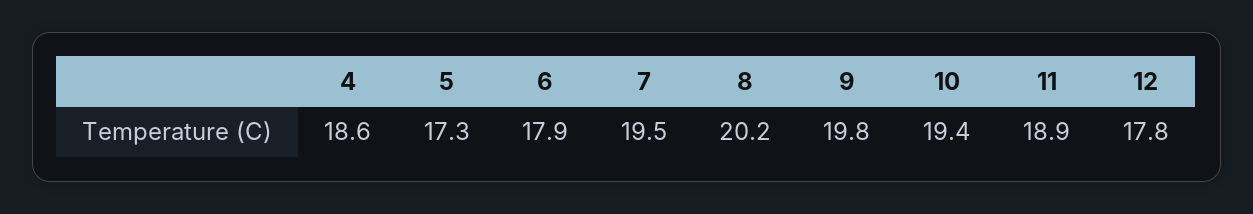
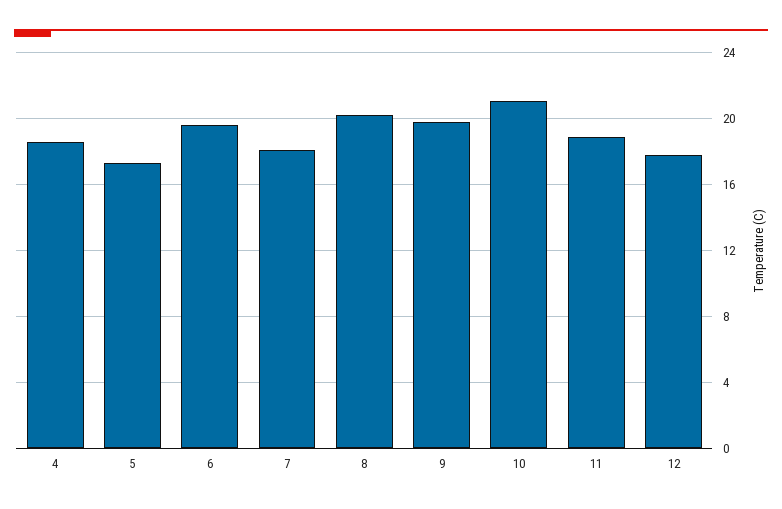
6: 17.9 -> 19.5
7: 19.5 -> 18
10: 19.4 -> 21

